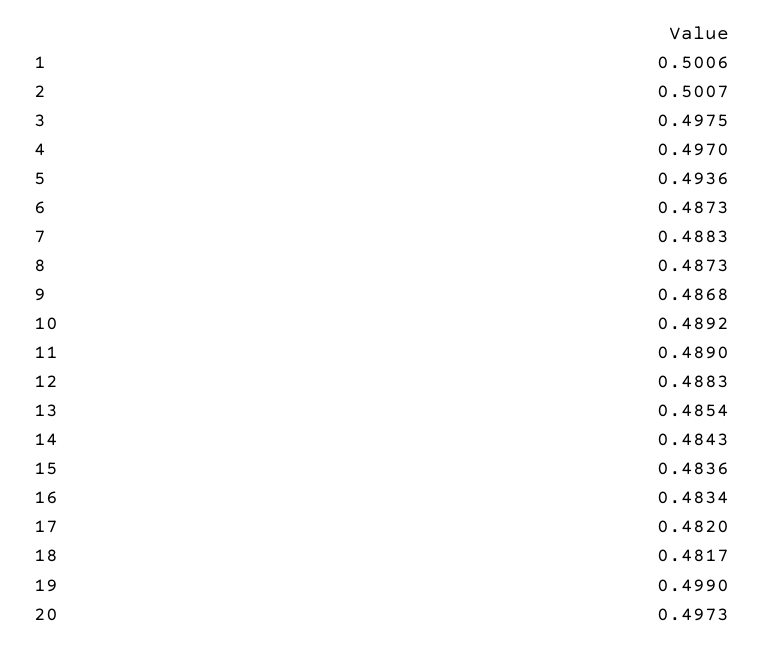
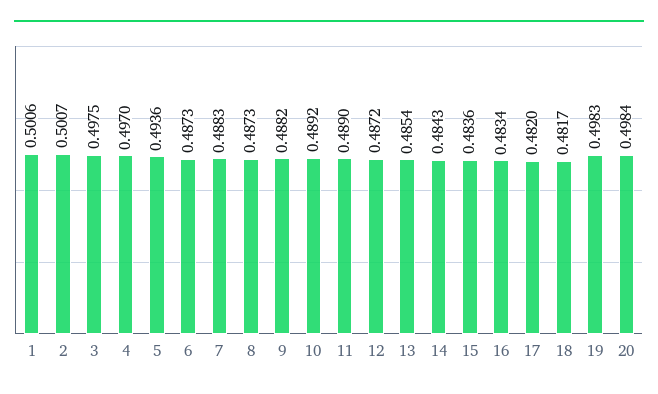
9: 0.4868 -> 0.4882
12: 0.4883 -> 0.4872
19: 0.499 -> 0.4983
20: 0.4973 -> 0.4984

